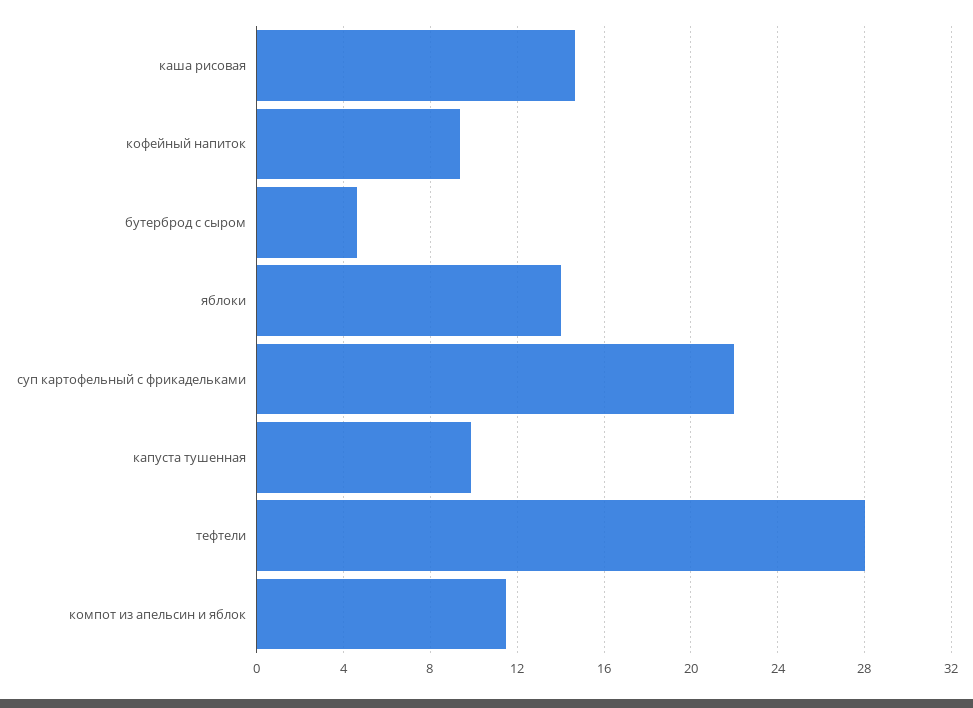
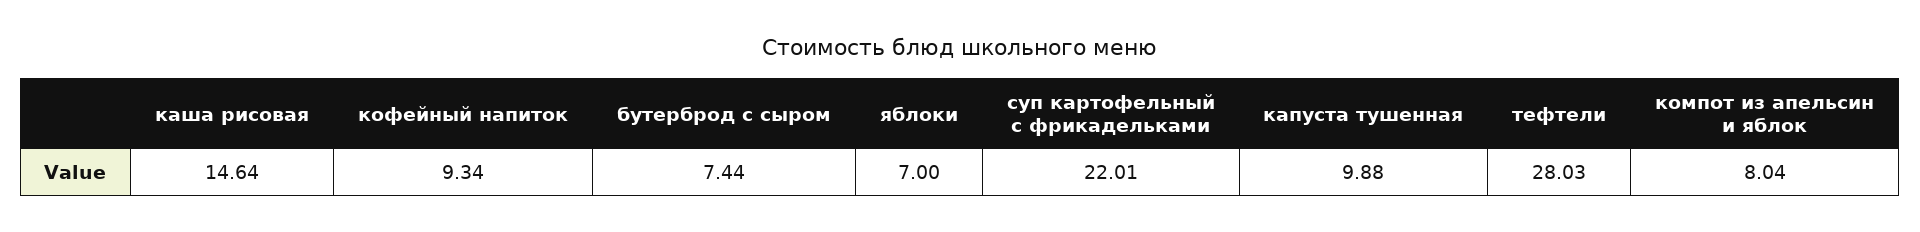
бутерброд с сыром: 4.5 -> 7.44
яблоки: 14 -> 7
компот из апельсин и яблок: 11.5 -> 8.04

